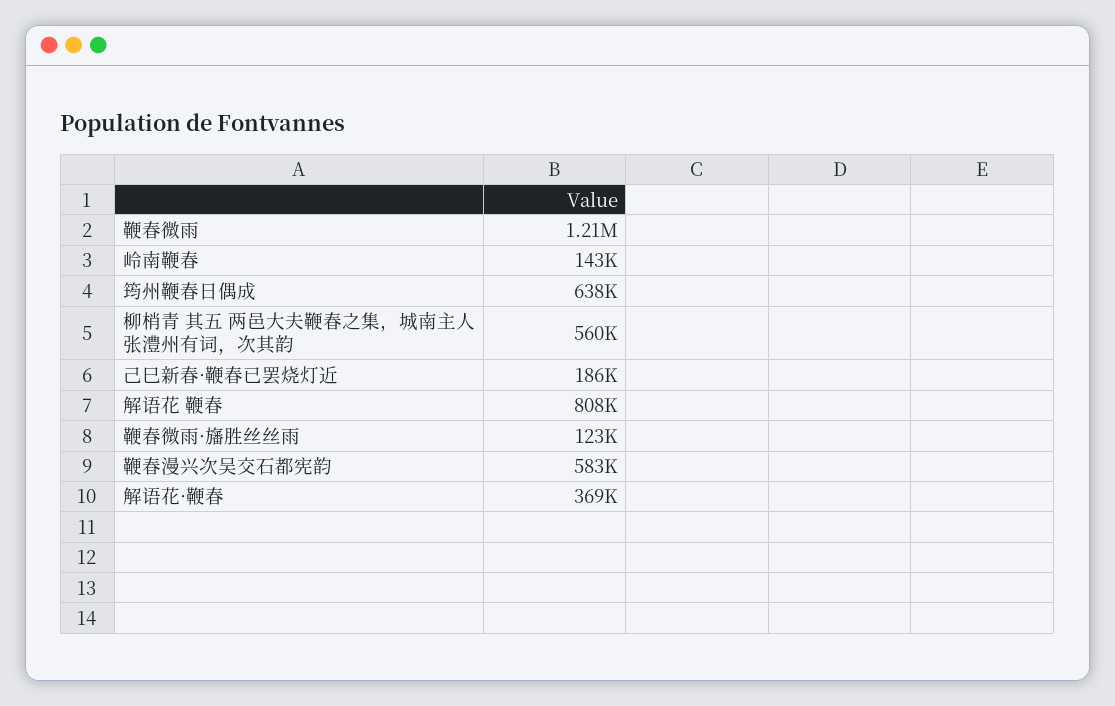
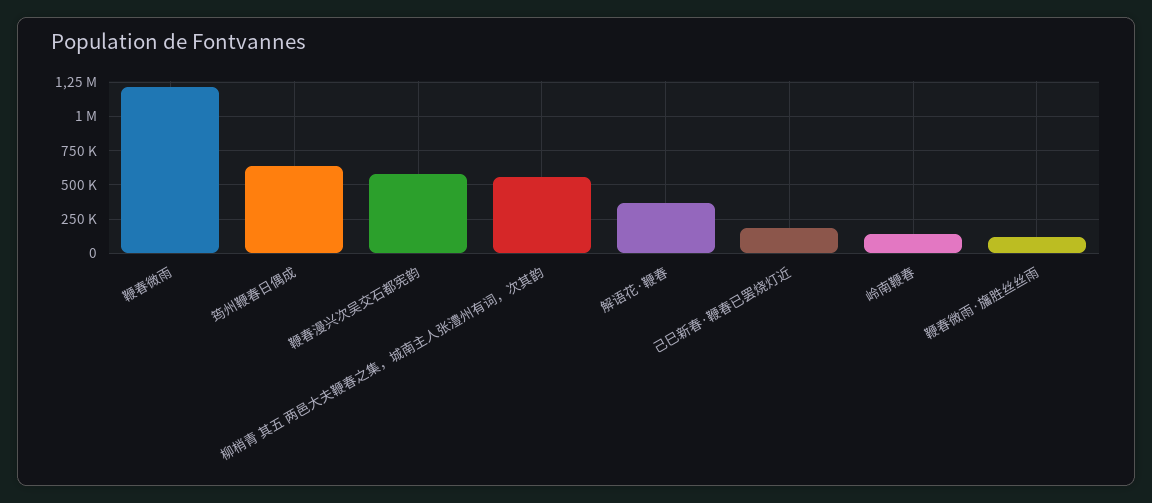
解语花 鞭春: 808000 -> none

